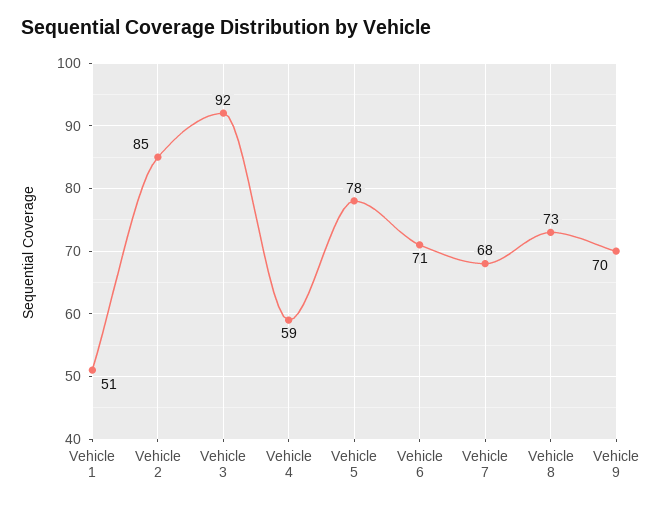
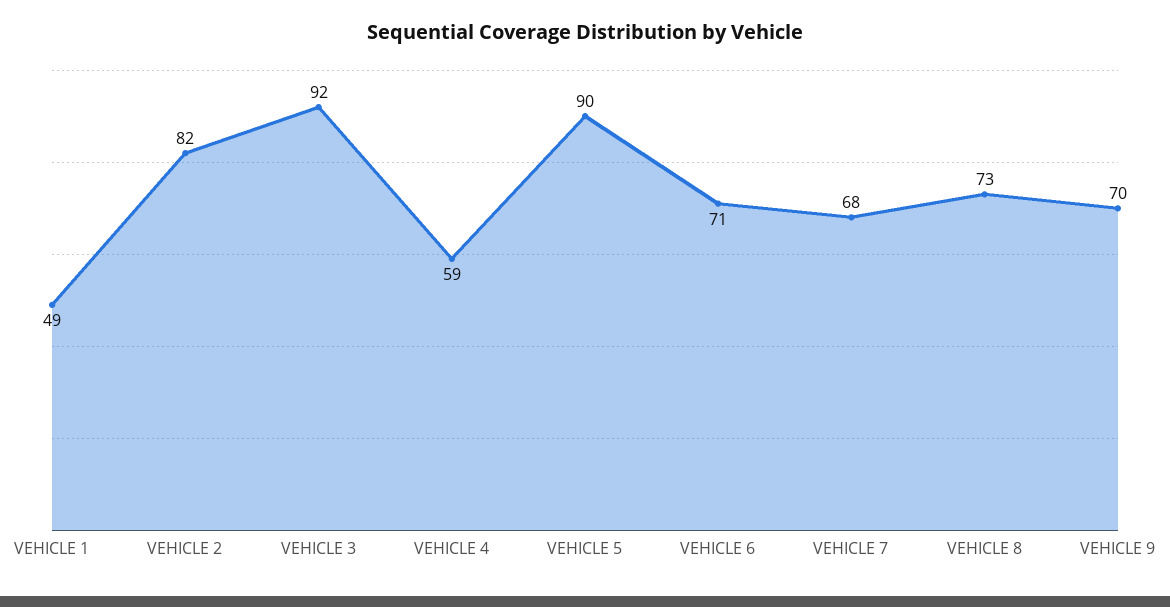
Vehicle 1: 51 -> 49
Vehicle 2: 85 -> 82
Vehicle 5: 78 -> 90

